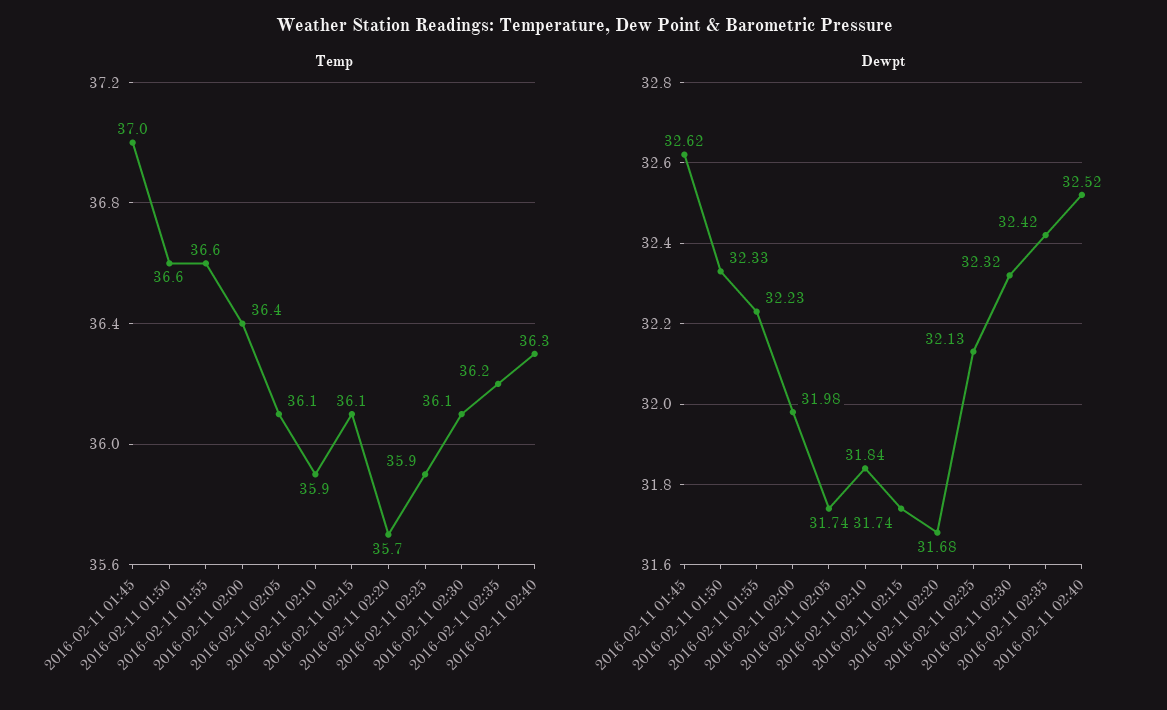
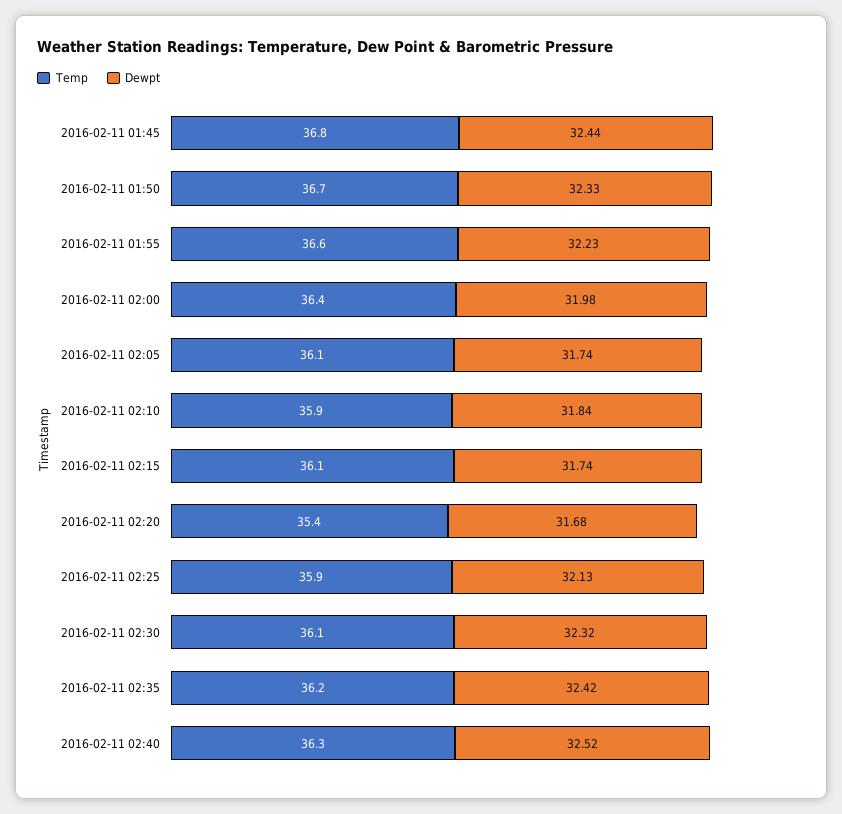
Temp, 2016-02-11 01:45: 37 -> 36.8
Temp, 2016-02-11 01:50: 36.6 -> 36.7
Temp, 2016-02-11 02:20: 35.7 -> 35.4
Dewpt, 2016-02-11 01:45: 32.62 -> 32.44

